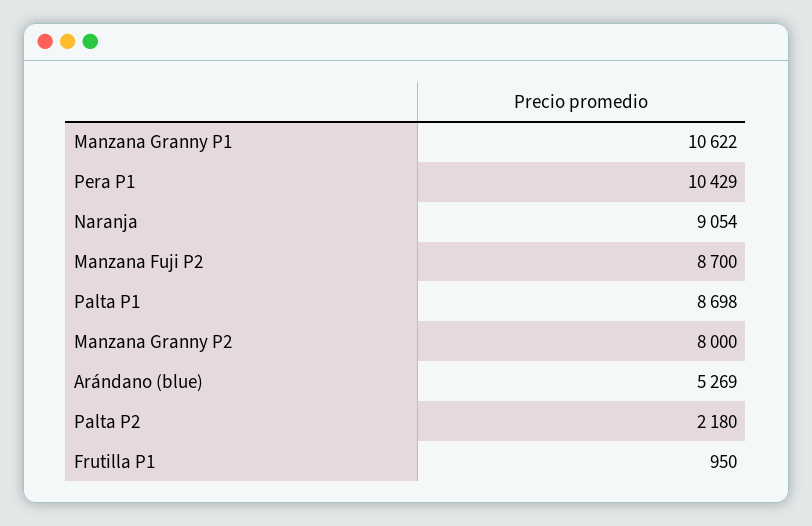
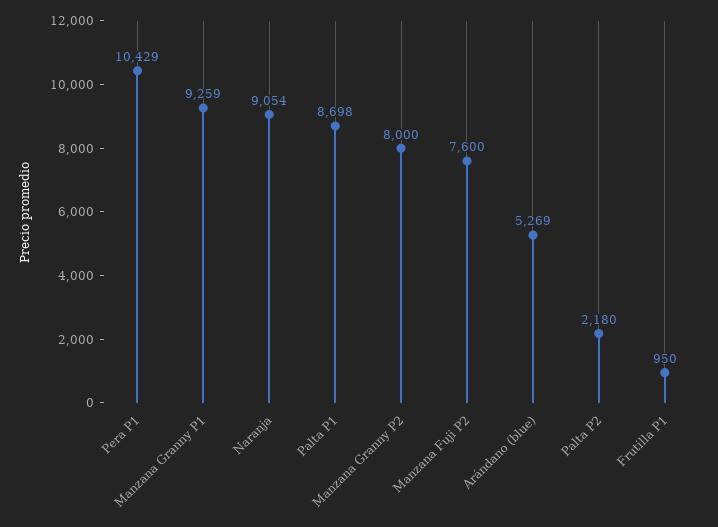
Manzana Granny P1: 10622 -> 9259
Manzana Fuji P2: 8700 -> 7600

